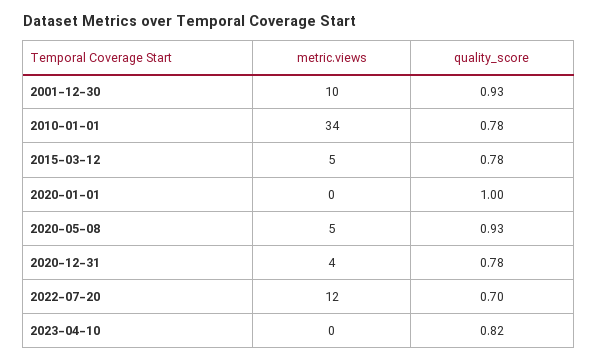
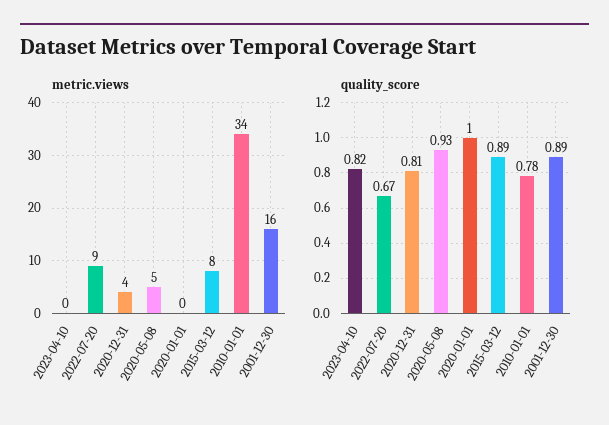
metric.views, 2001-12-30: 10 -> 16
quality_score, 2001-12-30: 0.93 -> 0.89
metric.views, 2015-03-12: 5 -> 8
quality_score, 2015-03-12: 0.78 -> 0.89
quality_score, 2020-12-31: 0.78 -> 0.81
metric.views, 2022-07-20: 12 -> 9
quality_score, 2022-07-20: 0.7 -> 0.67

